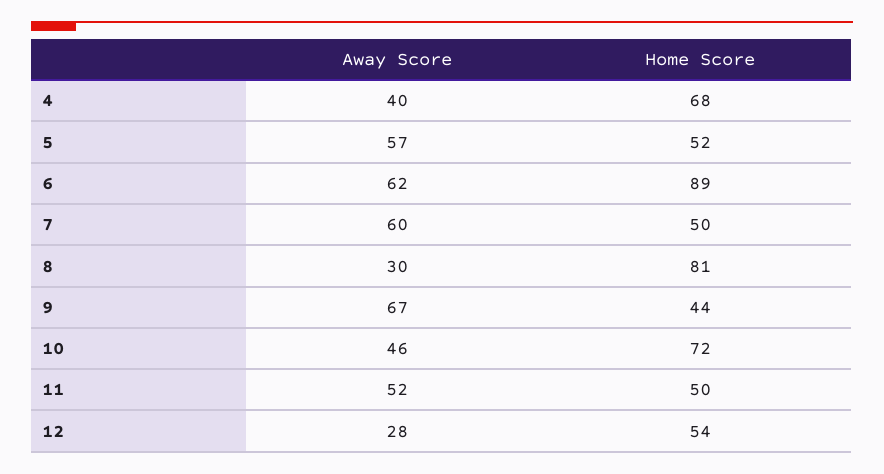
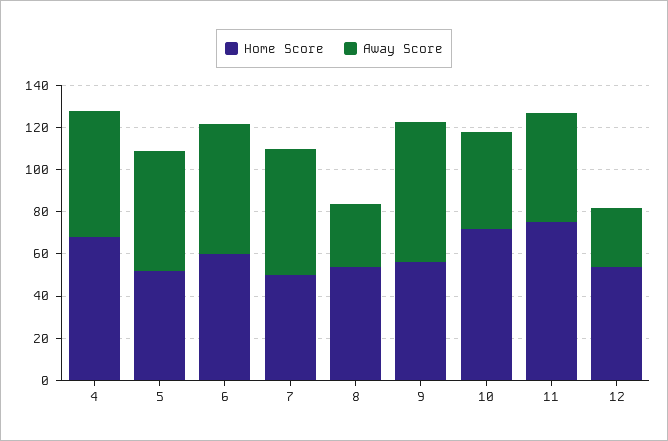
Away Score, 4: 40 -> 60
Home Score, 6: 89 -> 60
Home Score, 8: 81 -> 55
Home Score, 9: 44 -> 55
Home Score, 11: 50 -> 75

